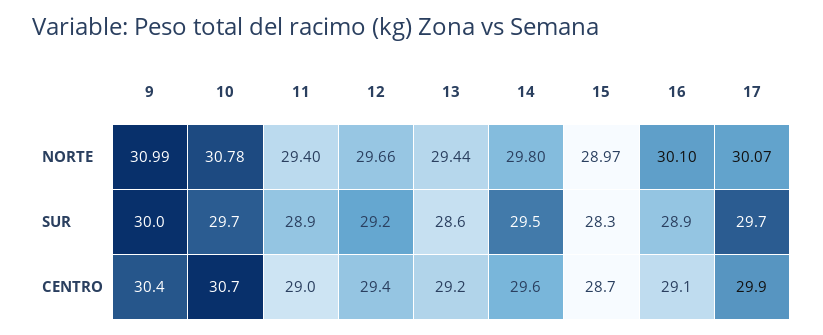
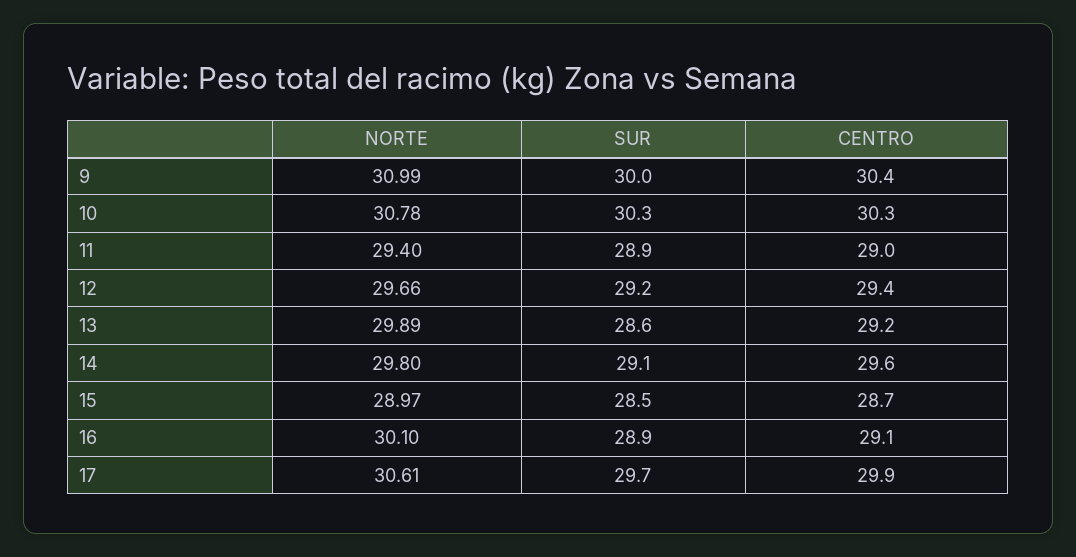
13, NORTE: 29.44 -> 29.89
17, NORTE: 30.07 -> 30.61
10, SUR: 29.7 -> 30.3
14, SUR: 29.5 -> 29.1
15, SUR: 28.3 -> 28.5
10, CENTRO: 30.7 -> 30.3

